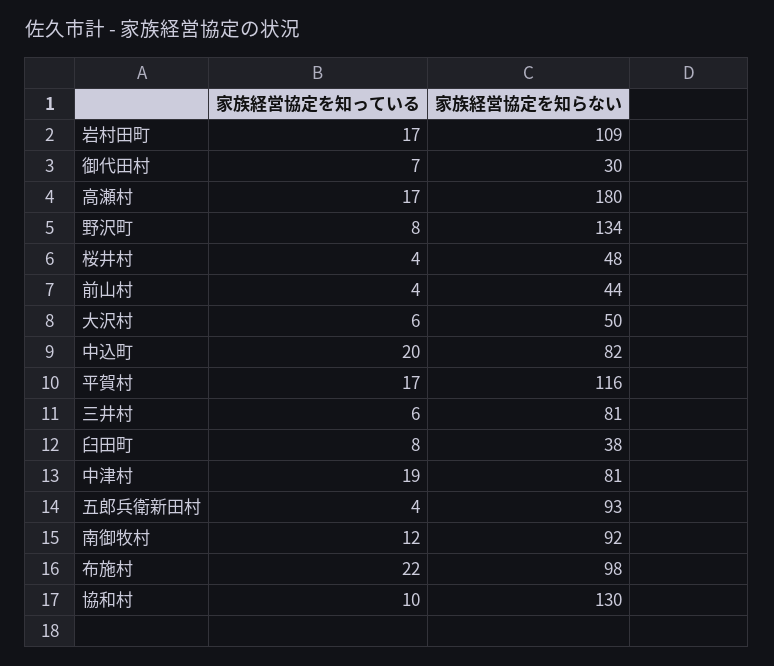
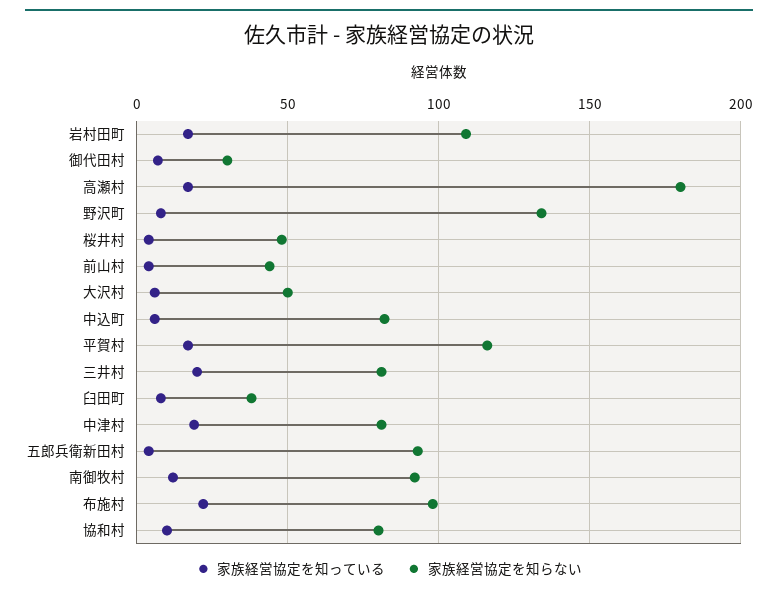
家族経営協定を知っている, 中込町: 20 -> 5
家族経営協定を知っている, 三井村: 6 -> 20
家族経営協定を知らない, 協和村: 130 -> 80

